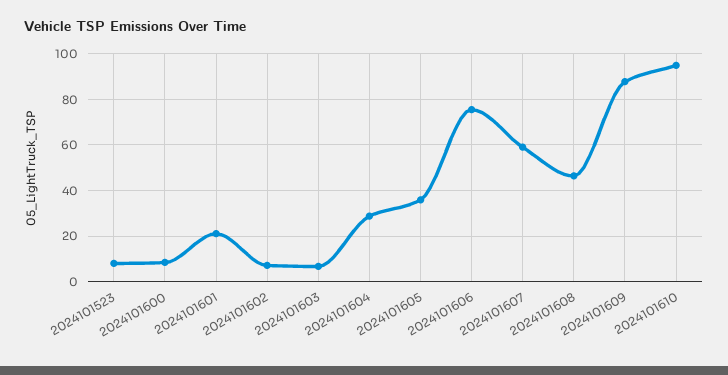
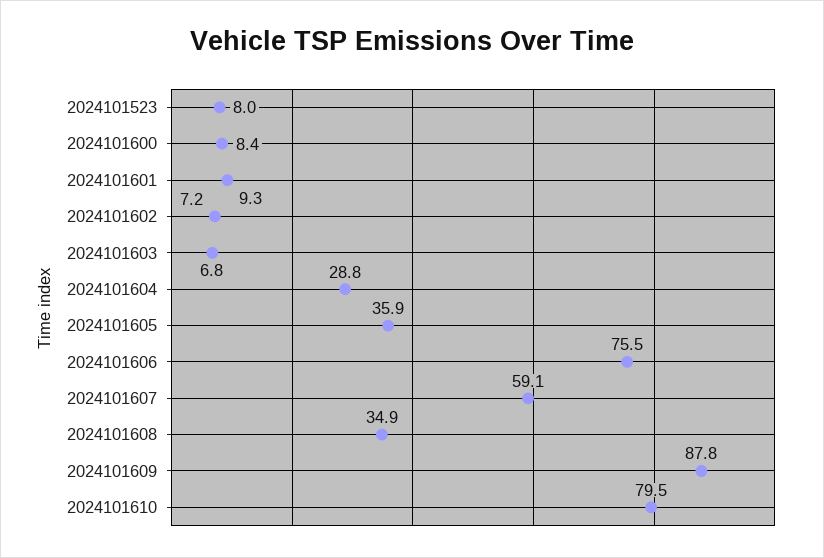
2024101601: 20 -> 9.3
2024101608: 45 -> 34.9
2024101610: 95 -> 79.5

